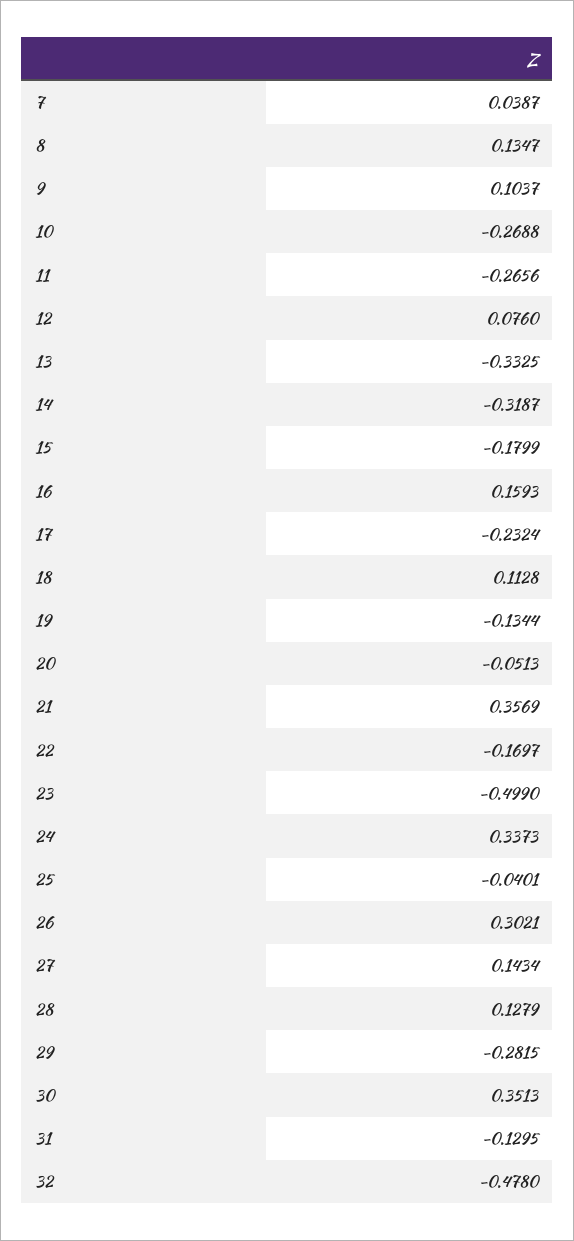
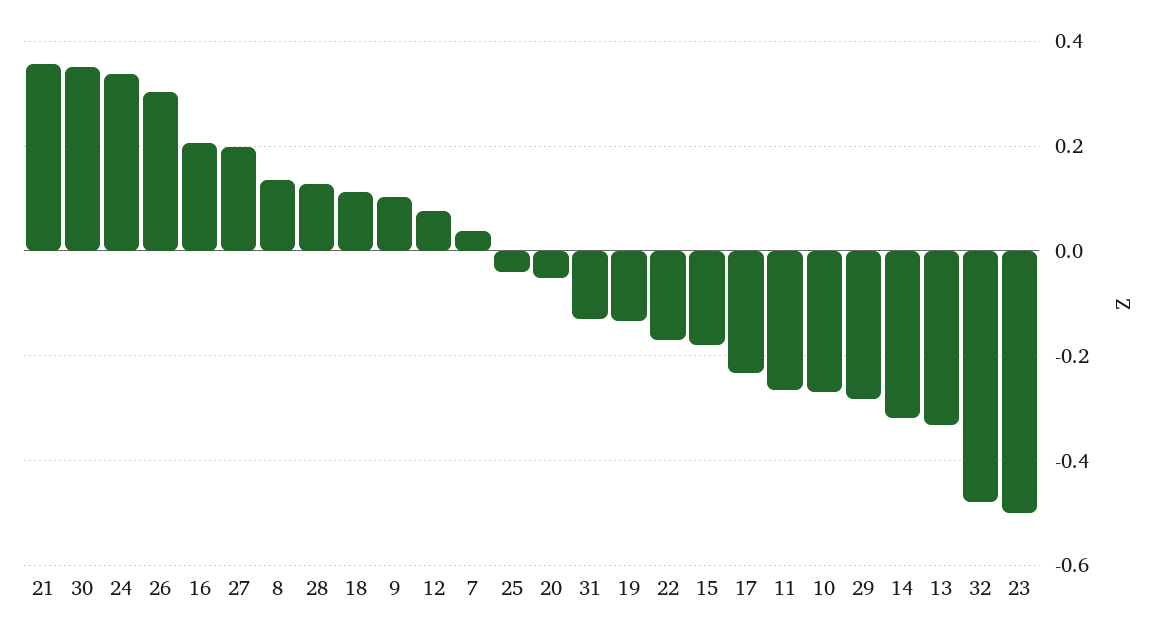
16: 0.1593 -> 0.2
27: 0.1434 -> 0.2

